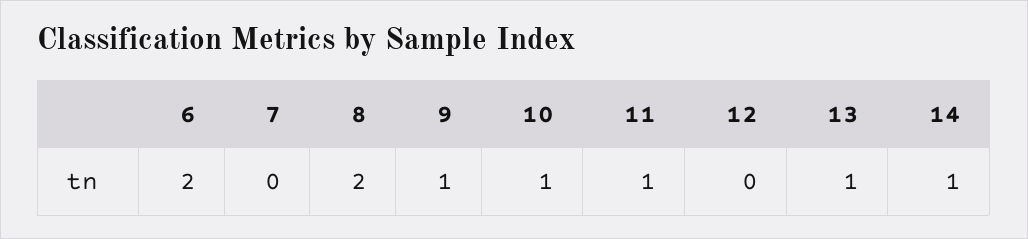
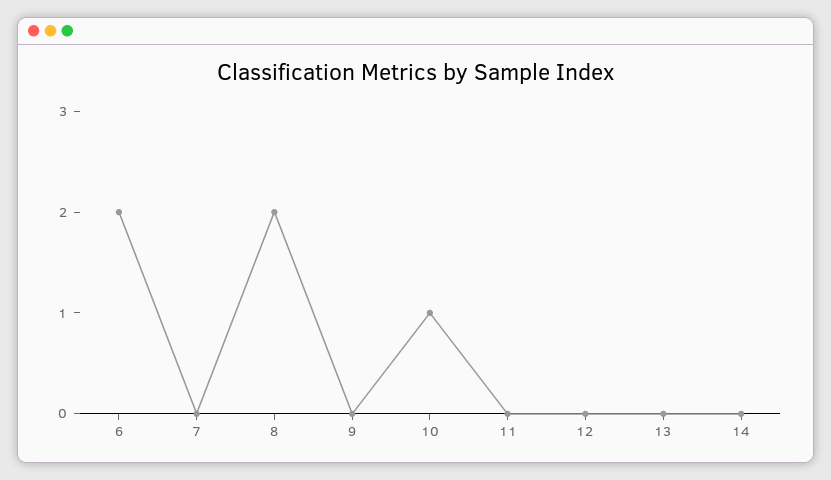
9: 1 -> 0
11: 1 -> 0
13: 1 -> 0
14: 1 -> 0

